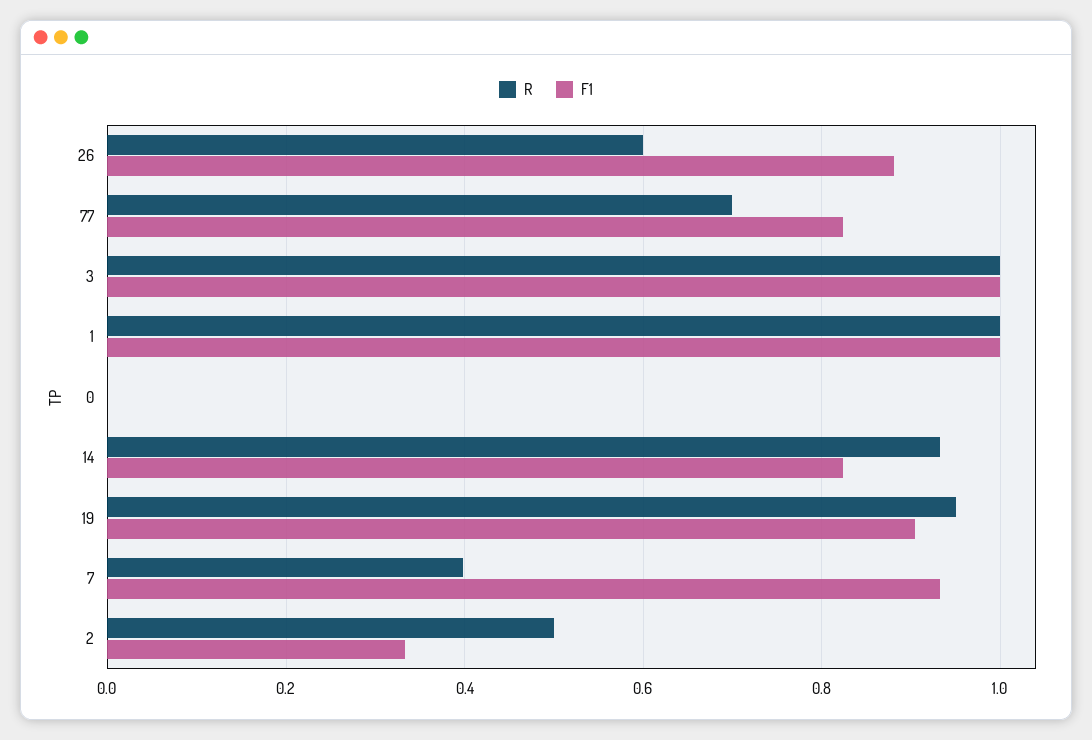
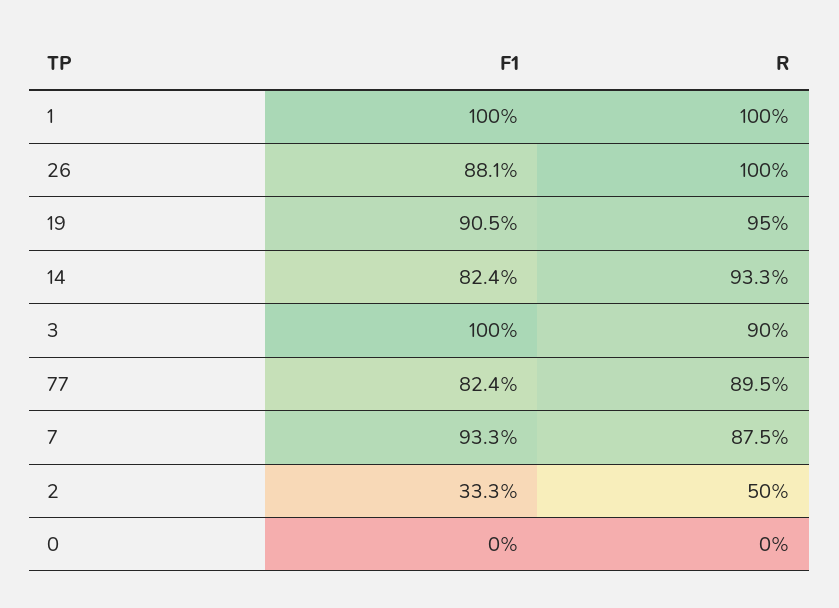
R, 26: 0.6 -> 1
R, 77: 0.7 -> 0.895
R, 3: 1 -> 0.9
R, 7: 0.4 -> 0.875

